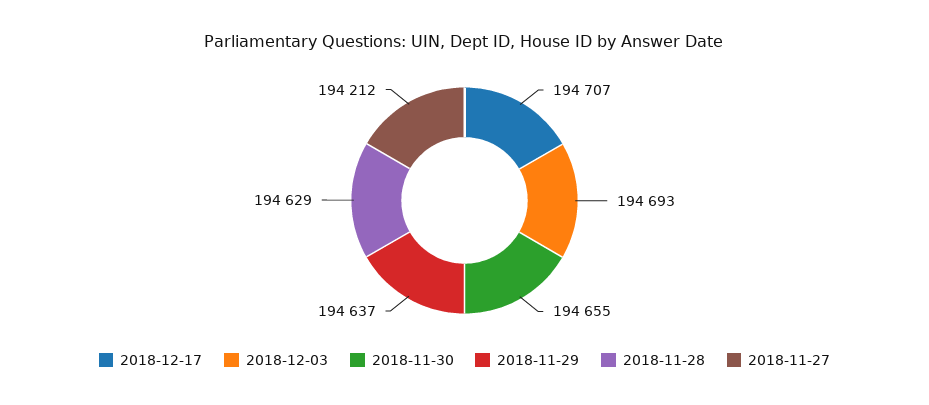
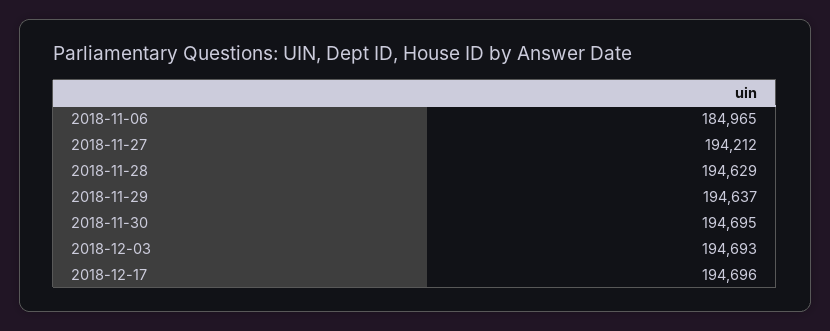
2018-12-17: 194707 -> 194696
2018-11-30: 194655 -> 194695
2018-11-06: none -> 184965

